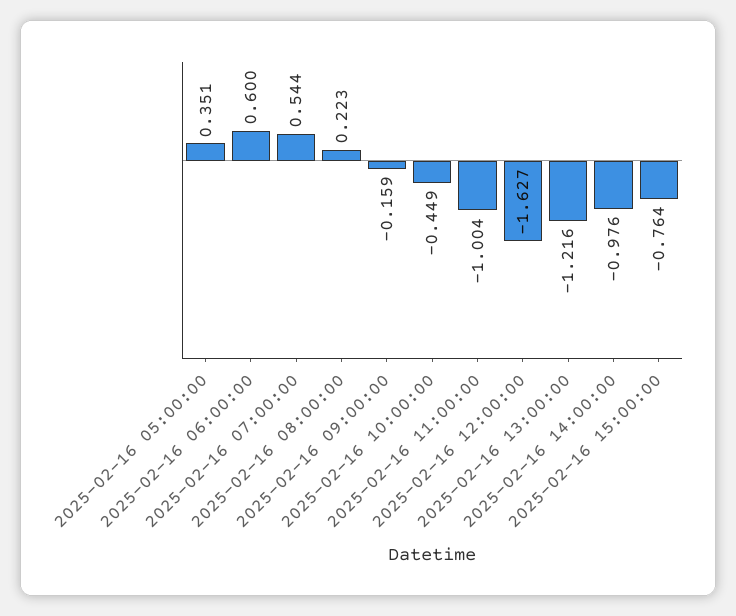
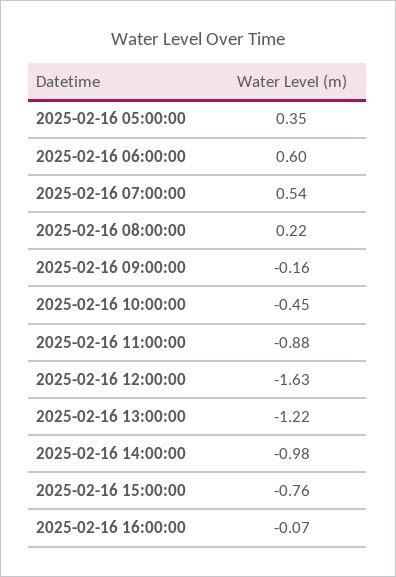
2025-02-16 11:00:00: -1.004 -> -0.88
2025-02-16 16:00:00: none -> -0.07

